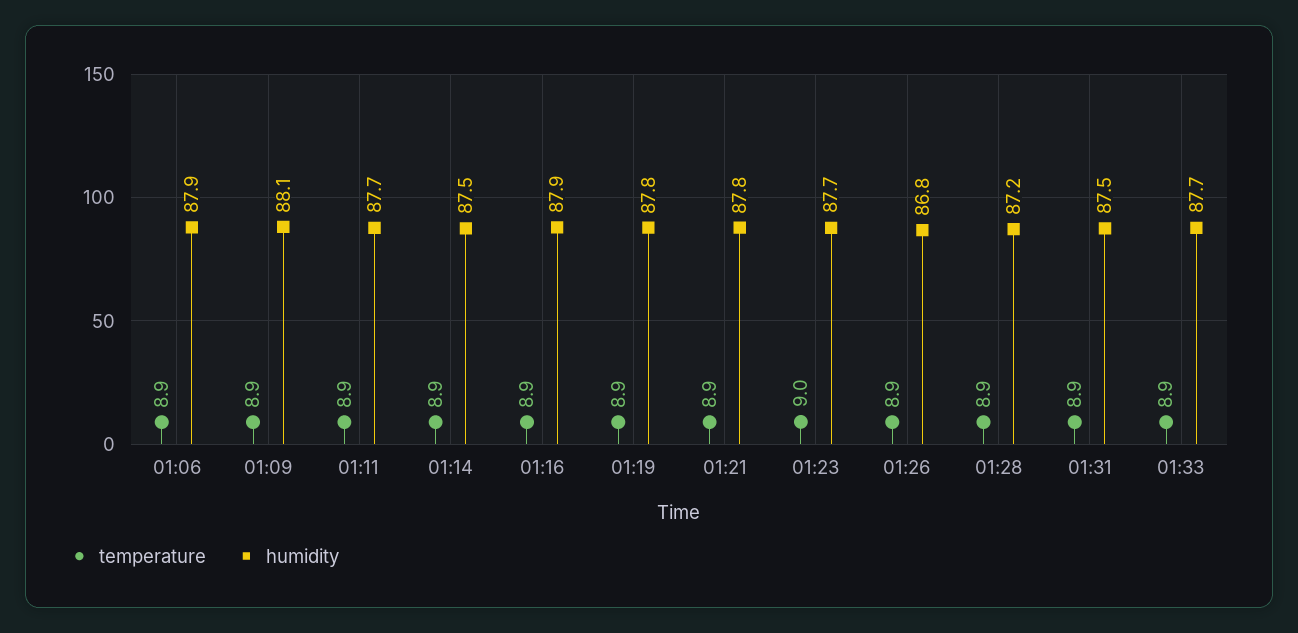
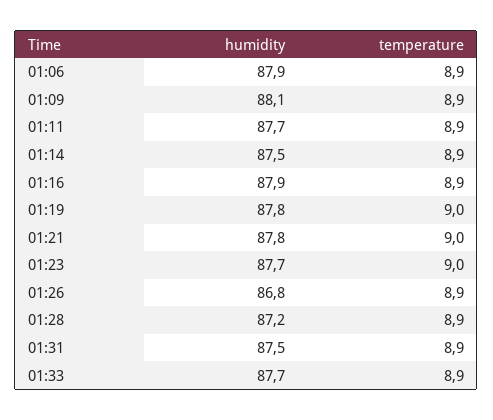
temperature, 01:19: 8.9 -> 9
temperature, 01:21: 8.9 -> 9

